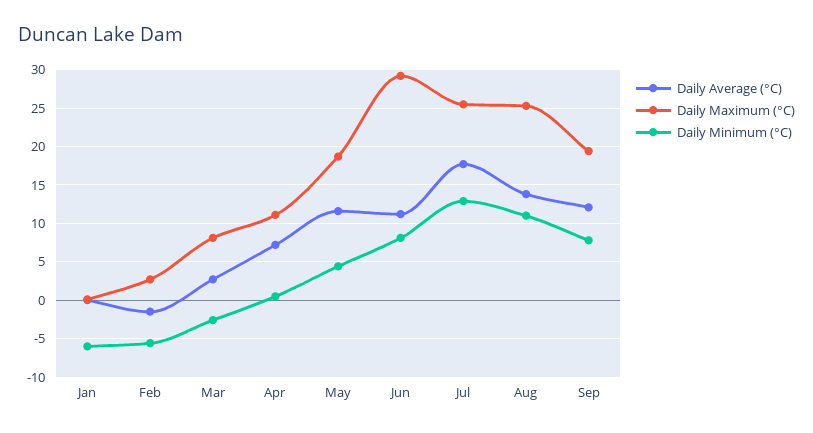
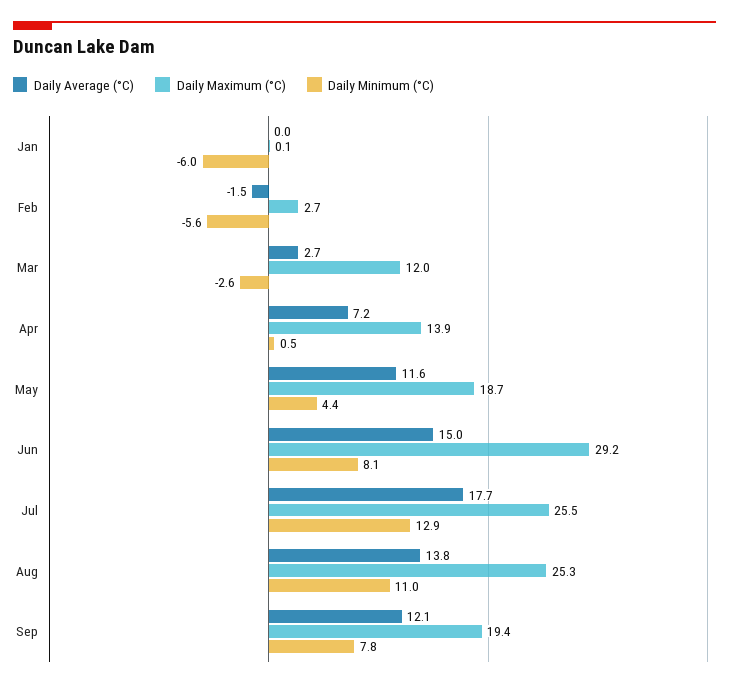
Daily Maximum (°C), Mar: 8 -> 12
Daily Maximum (°C), Apr: 11 -> 13.9
Daily Average (°C), Jun: 11 -> 15

